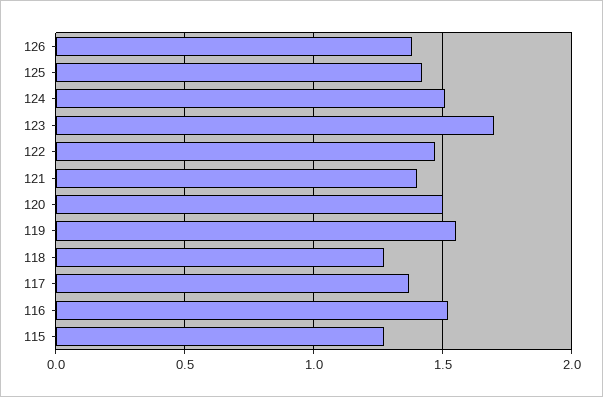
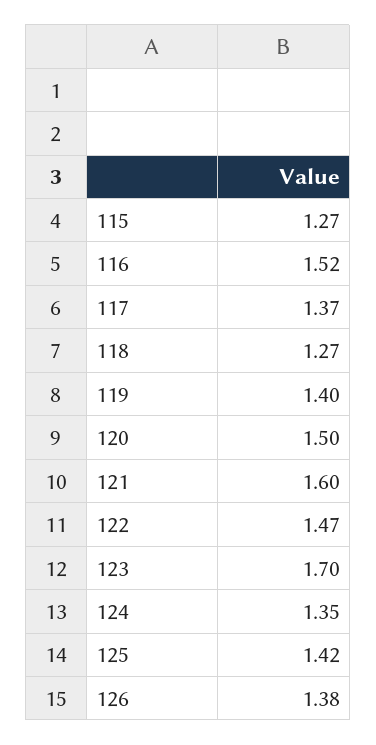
124: 1.5 -> 1.35
121: 1.4 -> 1.6
119: 1.55 -> 1.4

